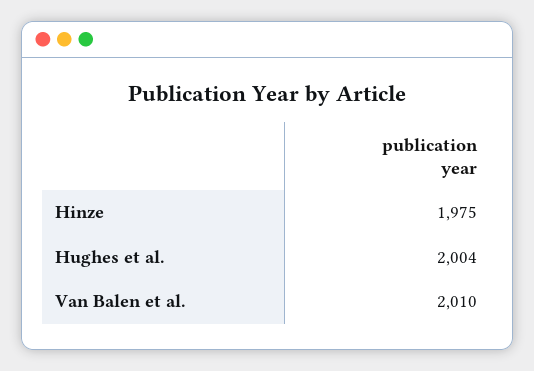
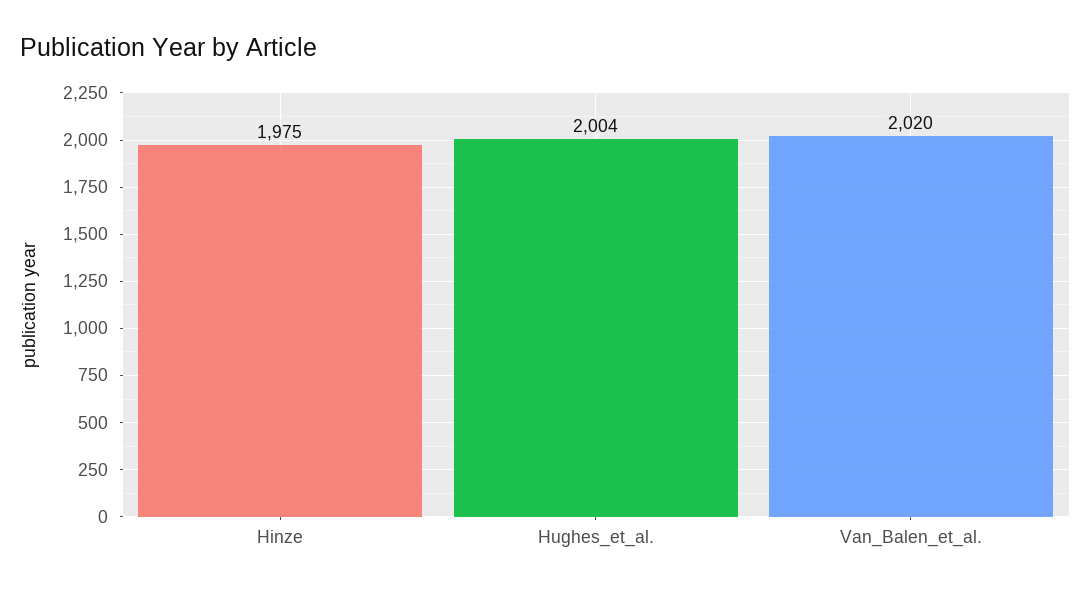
Van Balen et al.: 2010 -> 2020

